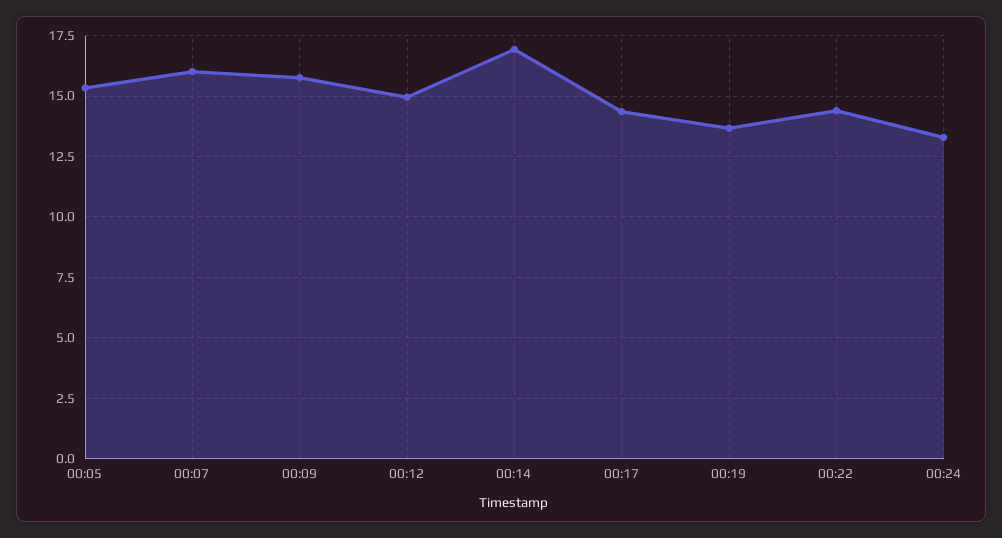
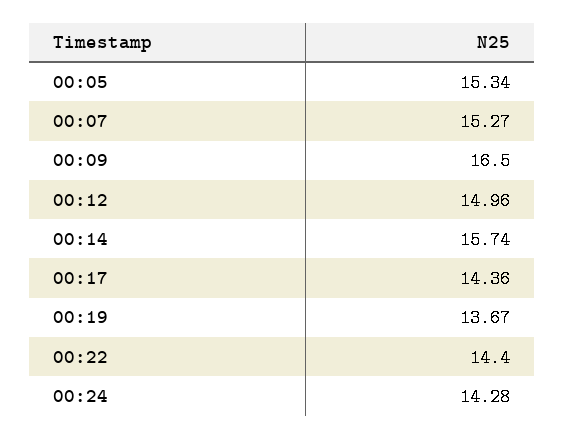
00:07: 16 -> 15.27
00:09: 15.75 -> 16.5
00:14: 17 -> 15.74
00:24: 13.25 -> 14.28

